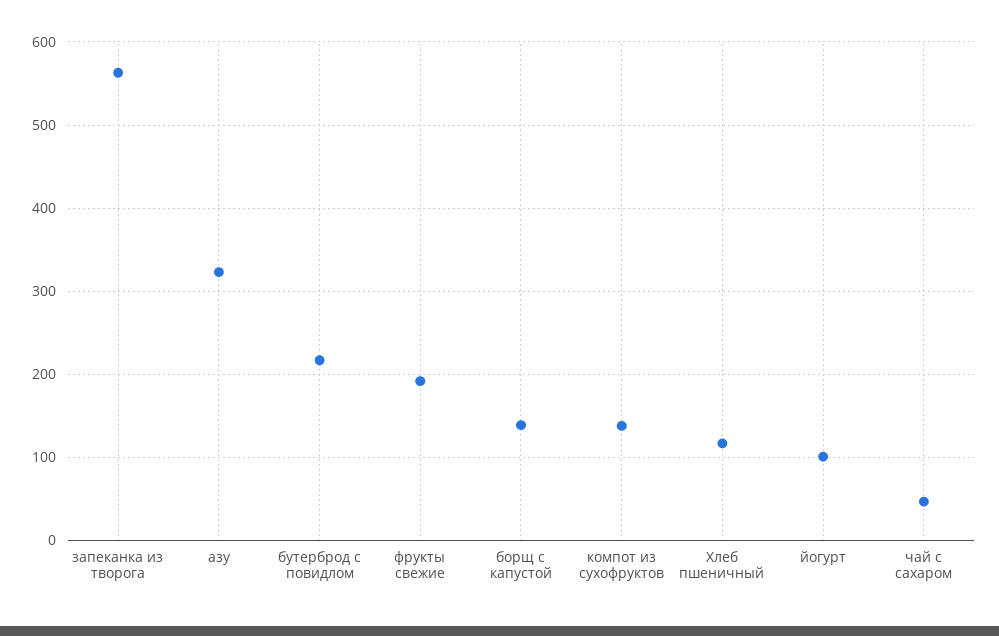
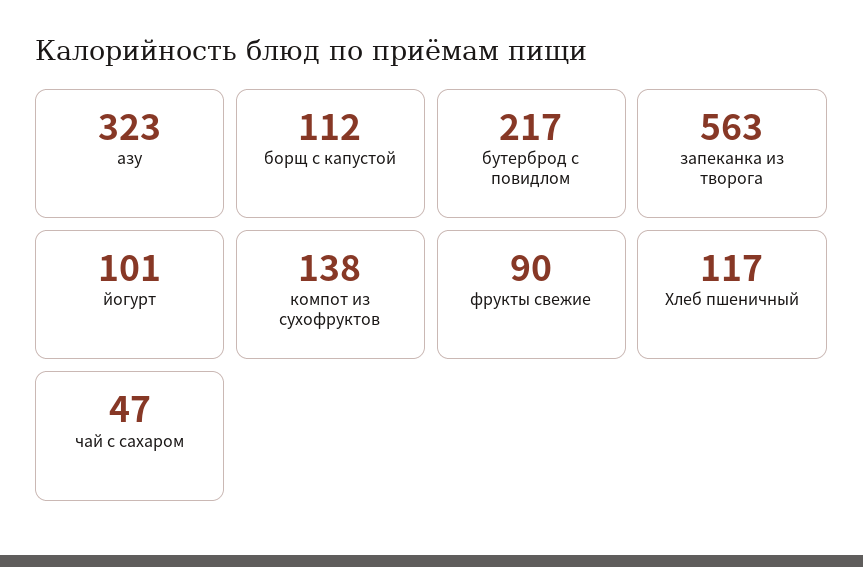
фрукты свежие: 190 -> 90
борщ с капустой: 140 -> 112

